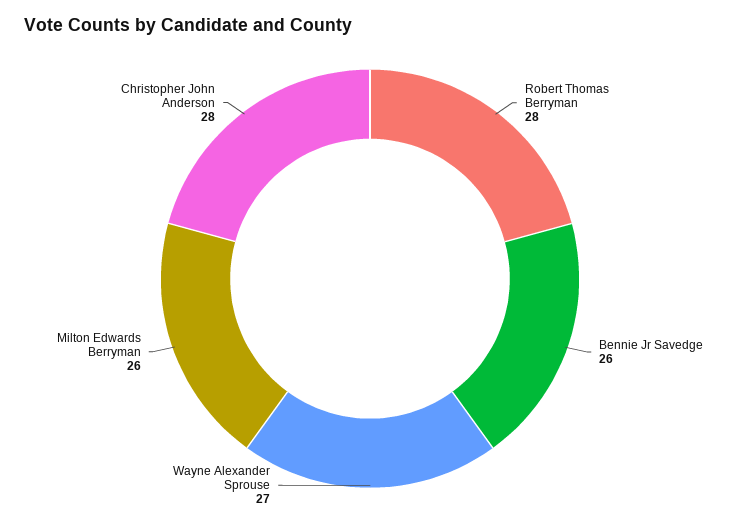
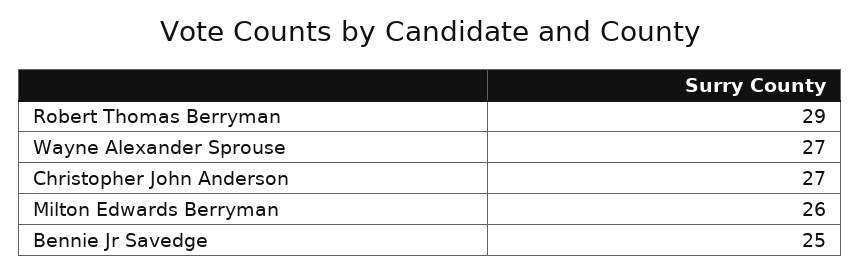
Robert Thomas Berryman: 28 -> 29
Bennie Jr Savedge: 26 -> 25
Christopher John Anderson: 28 -> 27

